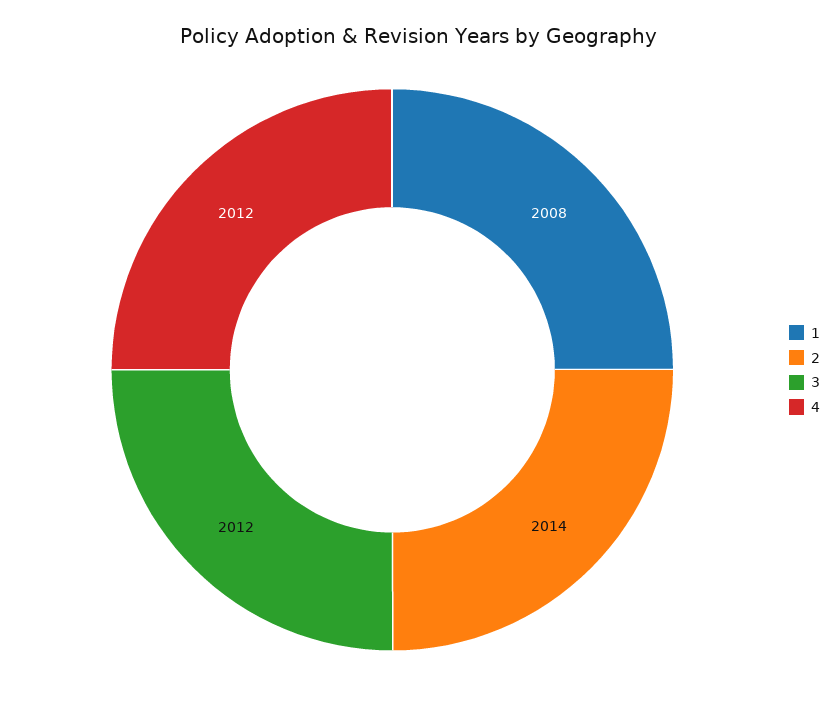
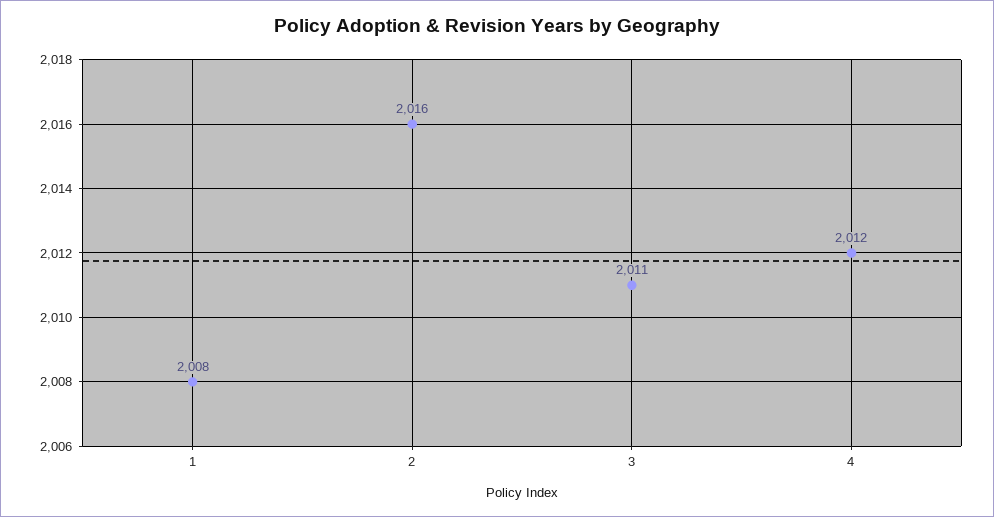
2: 2014 -> 2016
3: 2012 -> 2011

